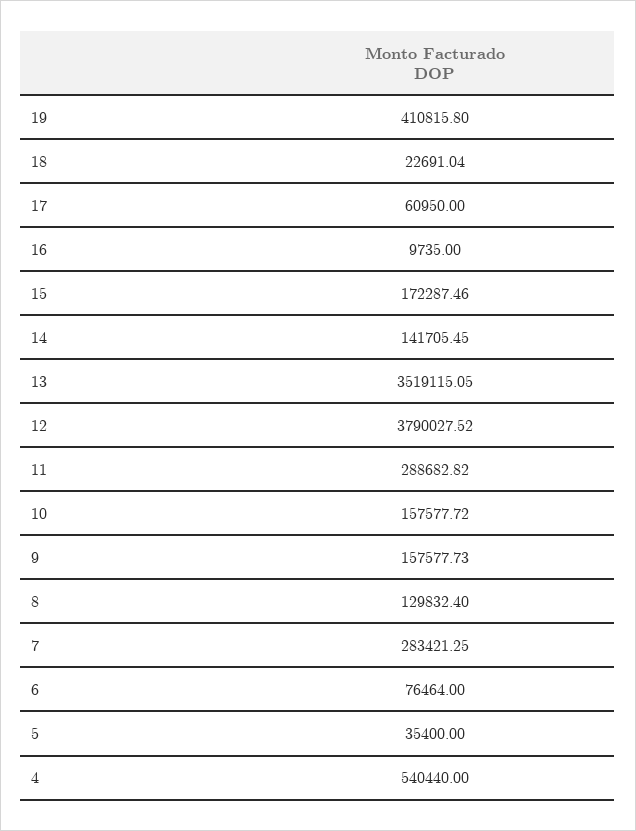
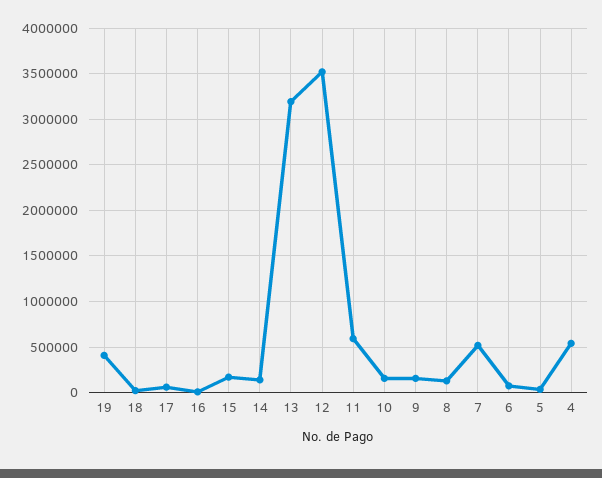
13: 3519115.05 -> 3200000
12: 3790027.52 -> 3500000
11: 288682.82 -> 600000
7: 283421.25 -> 500000

